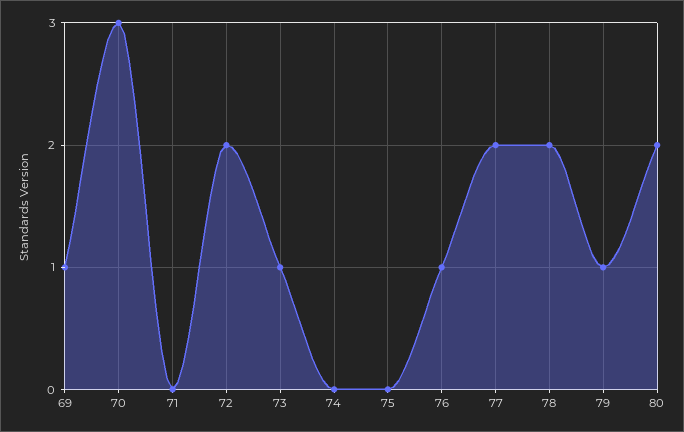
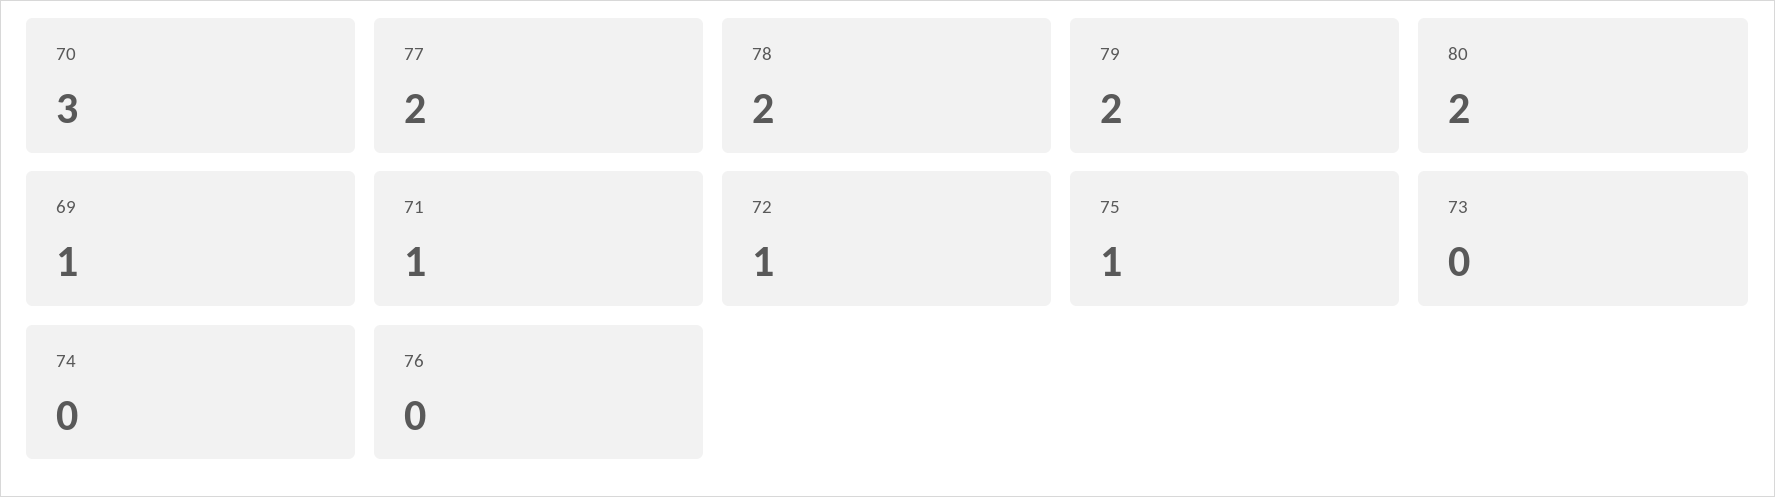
71: 0 -> 1
72: 2 -> 1
73: 1 -> 0
75: 0 -> 1
76: 1 -> 0
79: 1 -> 2

